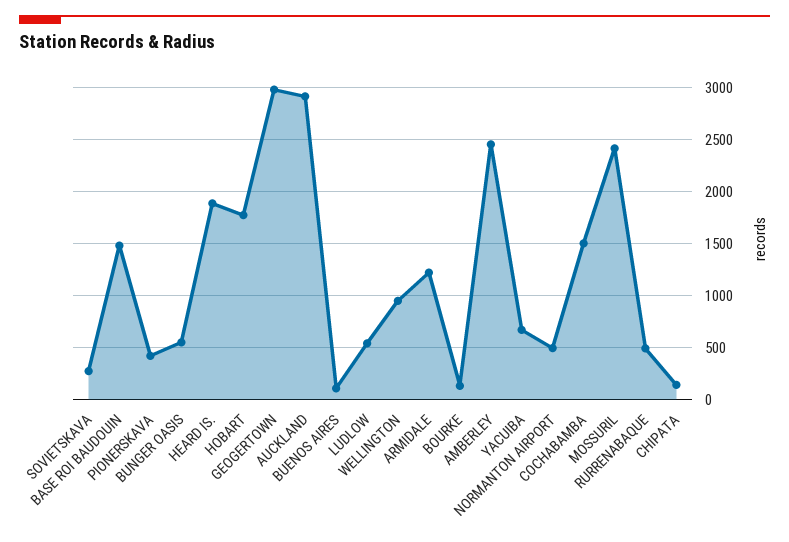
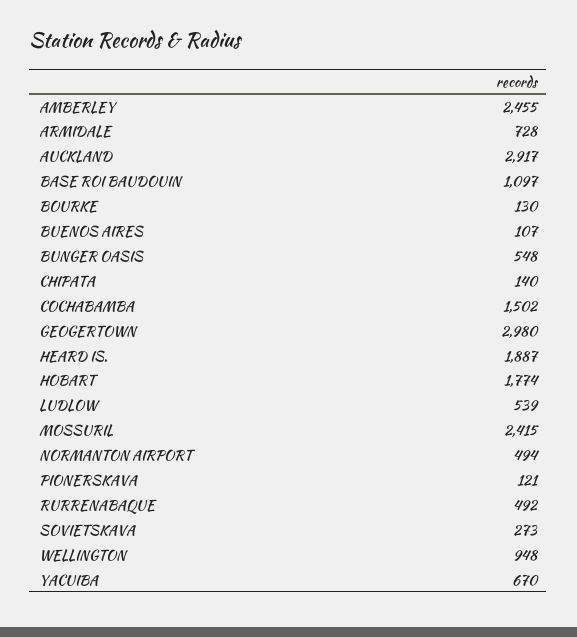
BASE ROI BAUDOUIN: 1500 -> 1097
PIONERSKAVA: 400 -> 121
ARMIDALE: 1200 -> 728

